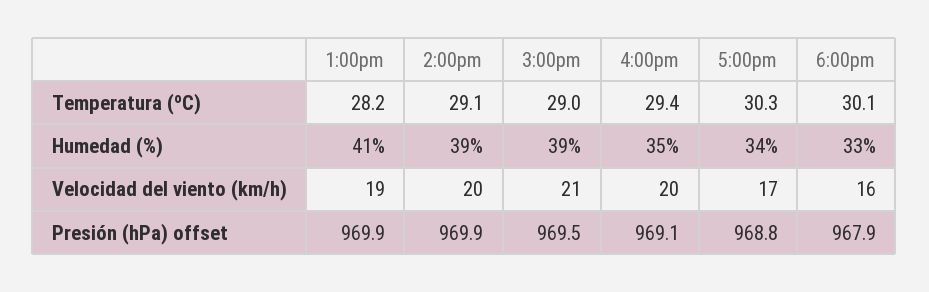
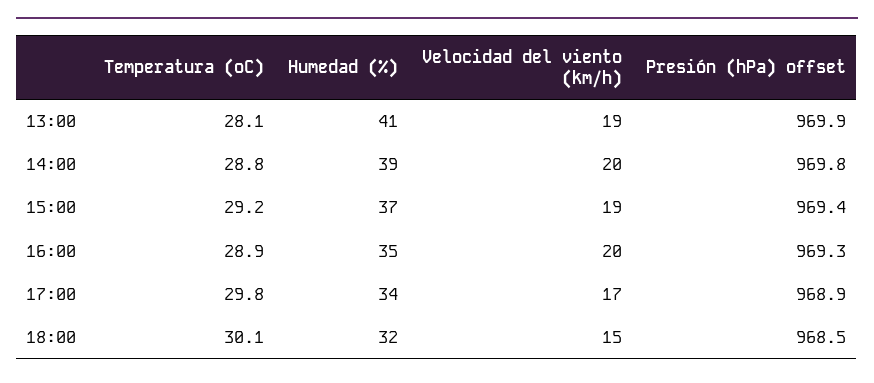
1:00pm, Temperatura (ºC): 28.2 -> 28.1
2:00pm, Temperatura (ºC): 29.1 -> 28.8
3:00pm, Temperatura (ºC): 29 -> 29.2
4:00pm, Temperatura (ºC): 29.4 -> 28.9
5:00pm, Temperatura (ºC): 30.3 -> 29.8
3:00pm, Humedad (%): 39 -> 37
6:00pm, Humedad (%): 33 -> 32
3:00pm, Velocidad del viento (km/h): 21 -> 19
6:00pm, Velocidad del viento (km/h): 16 -> 15
2:00pm, Presión (hPa) offset: 969.9 -> 969.8
3:00pm, Presión (hPa) offset: 969.5 -> 969.4
4:00pm, Presión (hPa) offset: 969.1 -> 969.3
5:00pm, Presión (hPa) offset: 968.8 -> 968.9
6:00pm, Presión (hPa) offset: 967.9 -> 968.5

